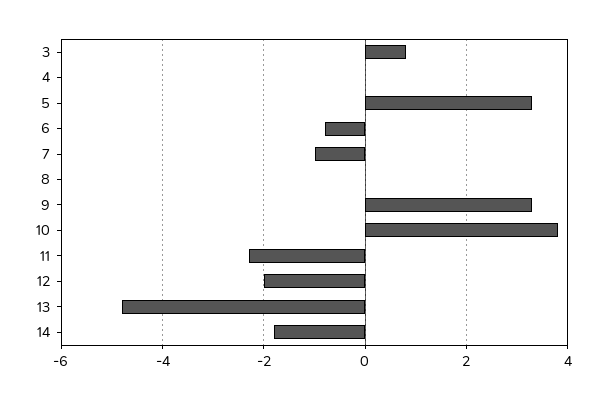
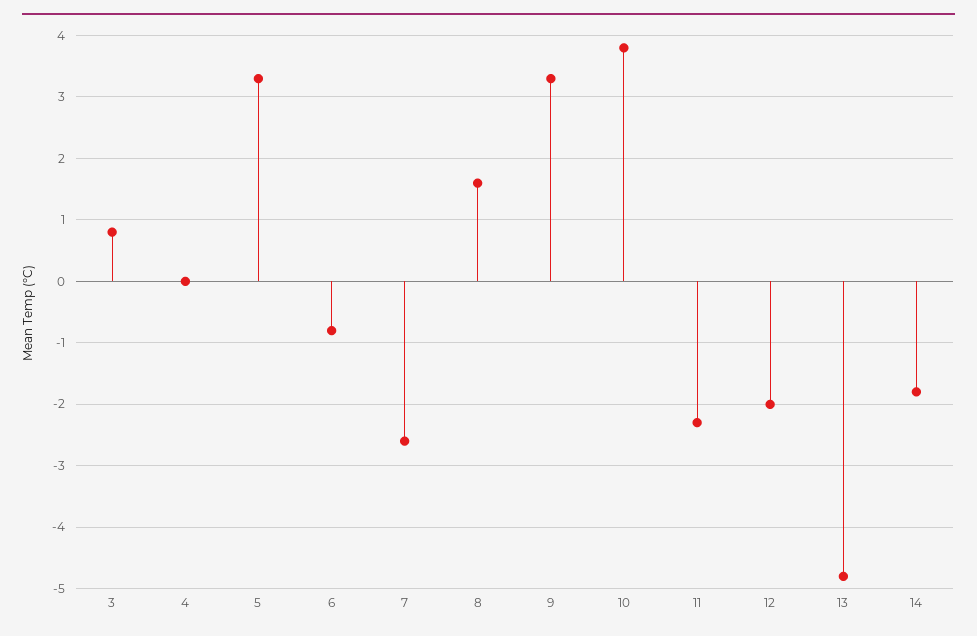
7: -1 -> -2.6
8: 0 -> 1.6

